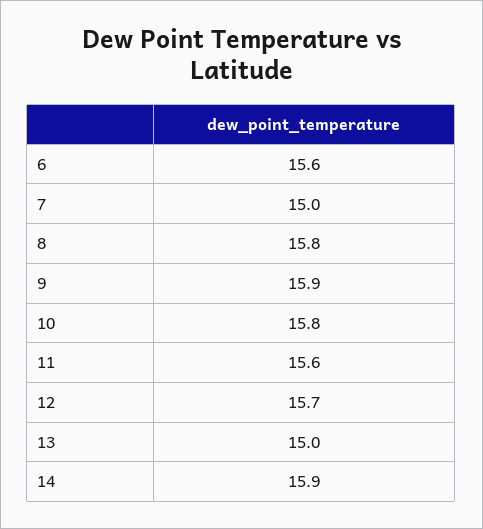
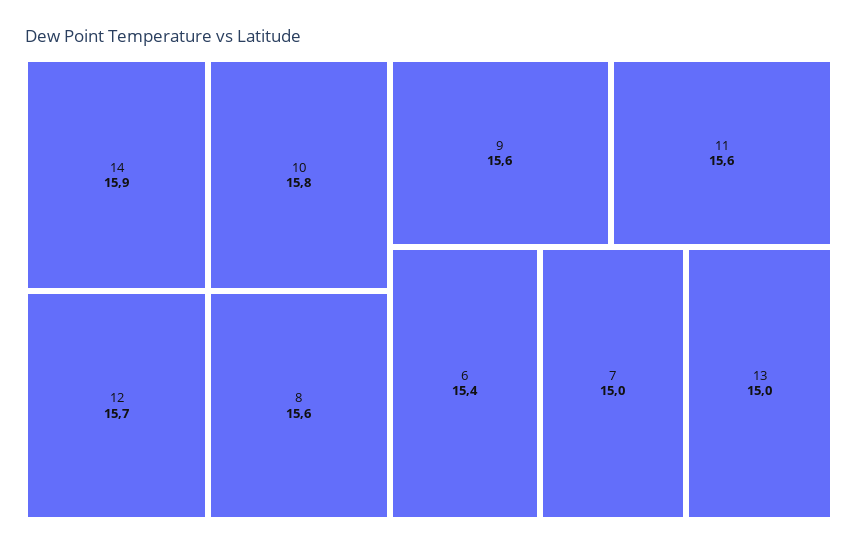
6: 15.6 -> 15.4
8: 15.8 -> 15.6
9: 15.9 -> 15.6

